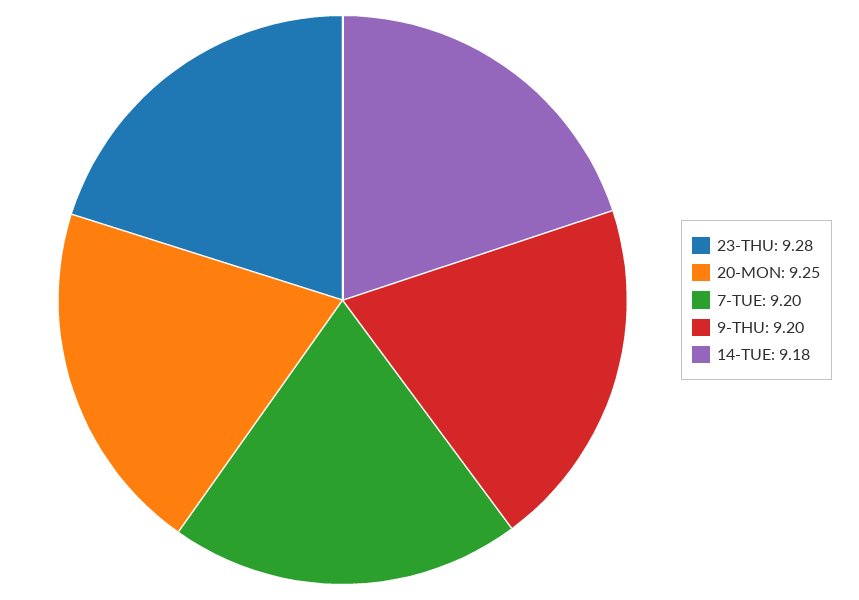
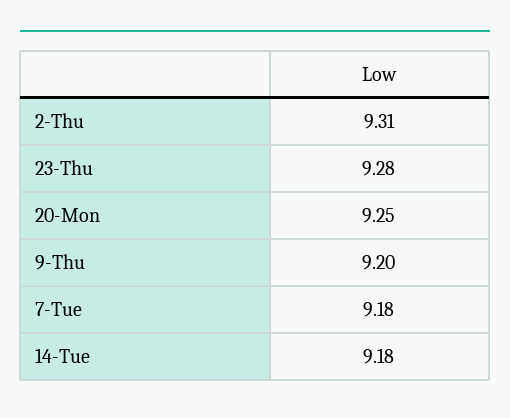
7-TUE: 9.2 -> 9.18
2-Thu: none -> 9.31

